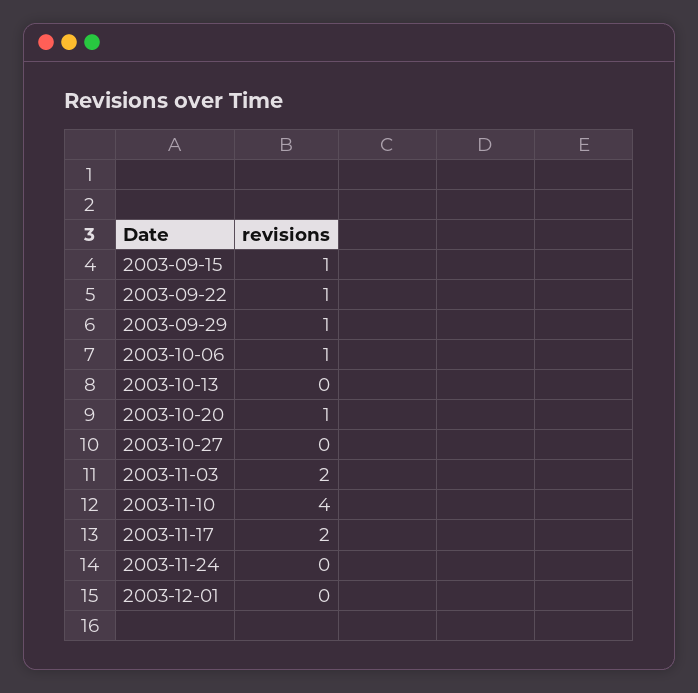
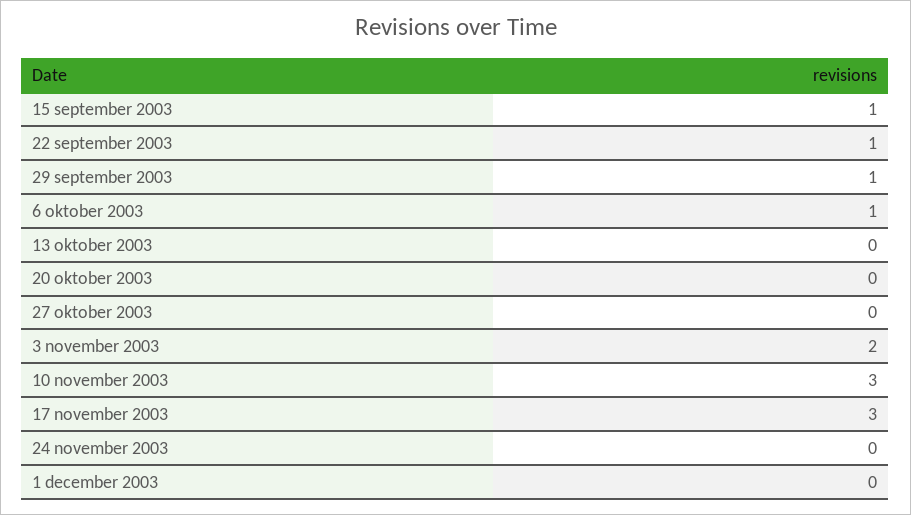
2003-10-20: 1 -> 0
2003-11-10: 4 -> 3
2003-11-17: 2 -> 3

